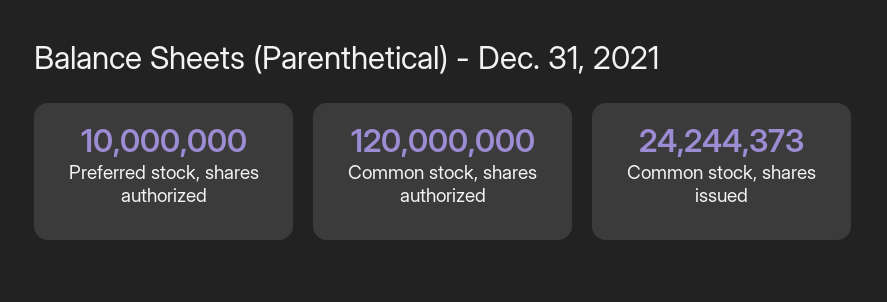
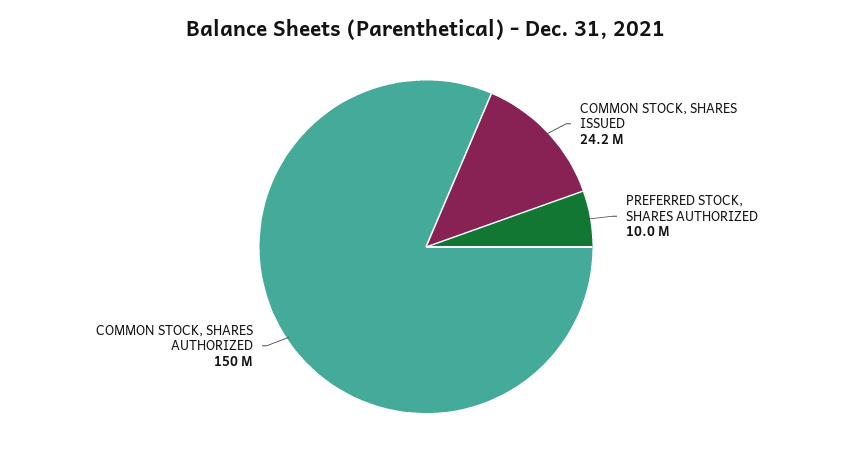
Common stock, shares authorized: 120000000 -> 150000000

